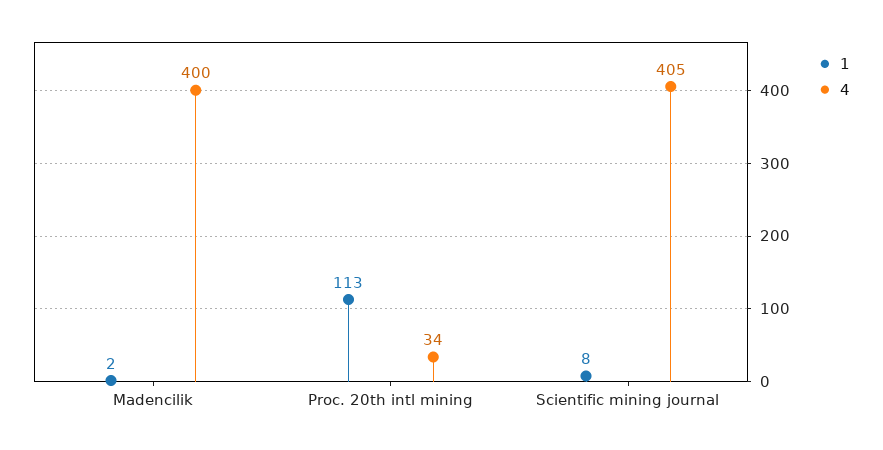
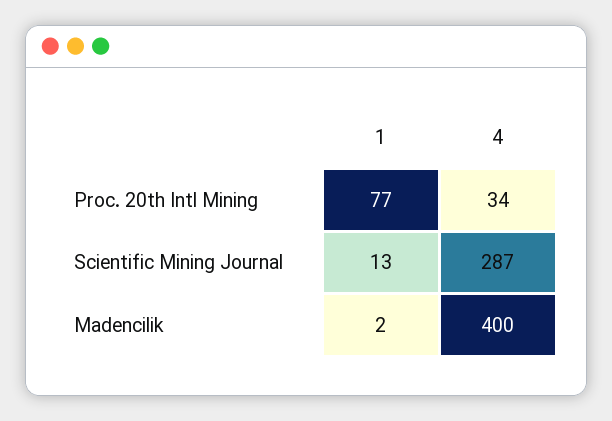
1, Proc. 20th intl mining: 113 -> 77
1, Scientific mining journal: 8 -> 13
4, Scientific mining journal: 405 -> 287

